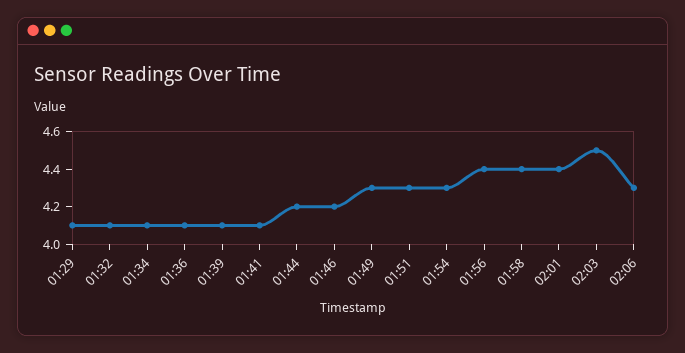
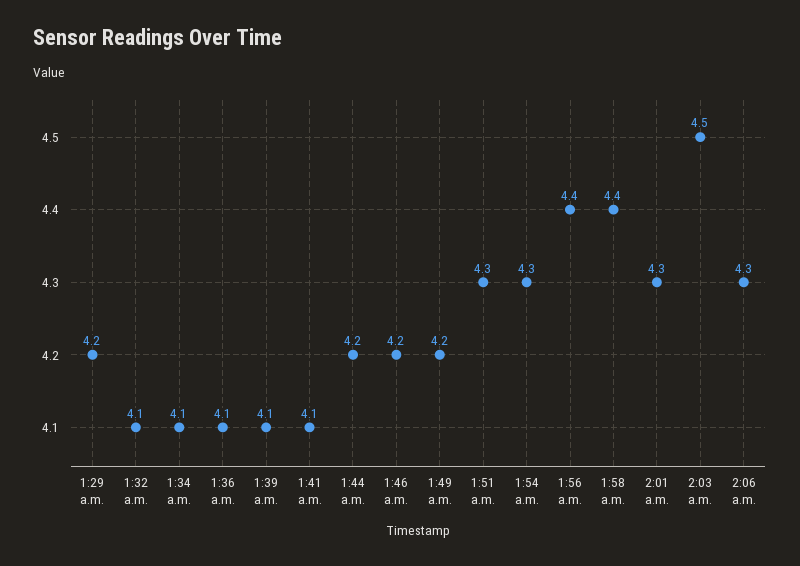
01:29: 4.1 -> 4.2
01:49: 4.3 -> 4.2
02:01: 4.4 -> 4.3

